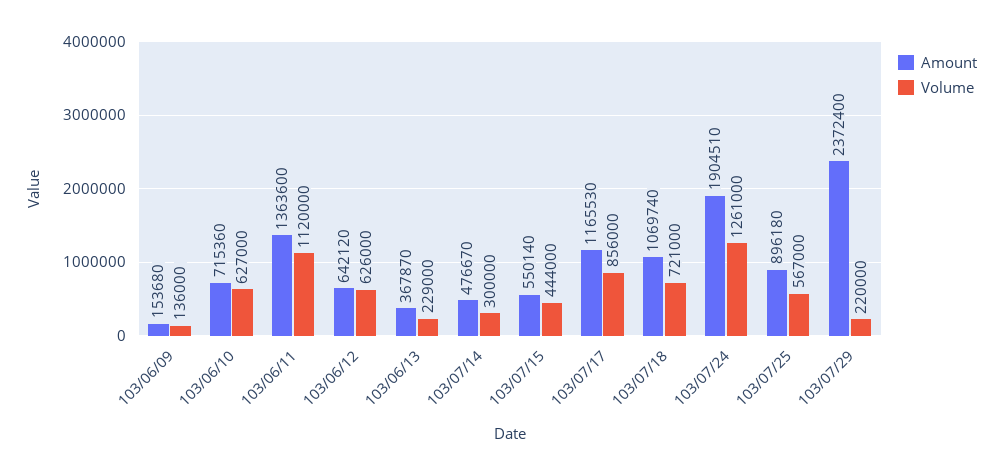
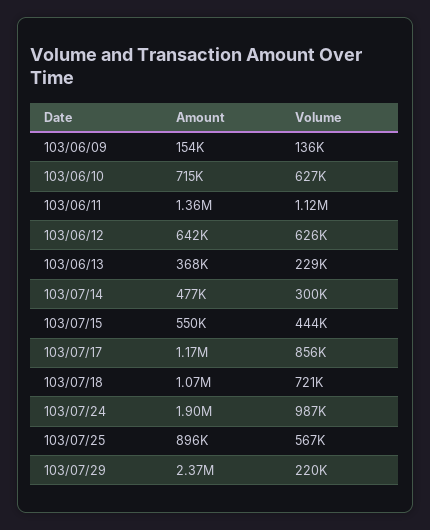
Volume, 103/07/24: 1261000 -> 987000

